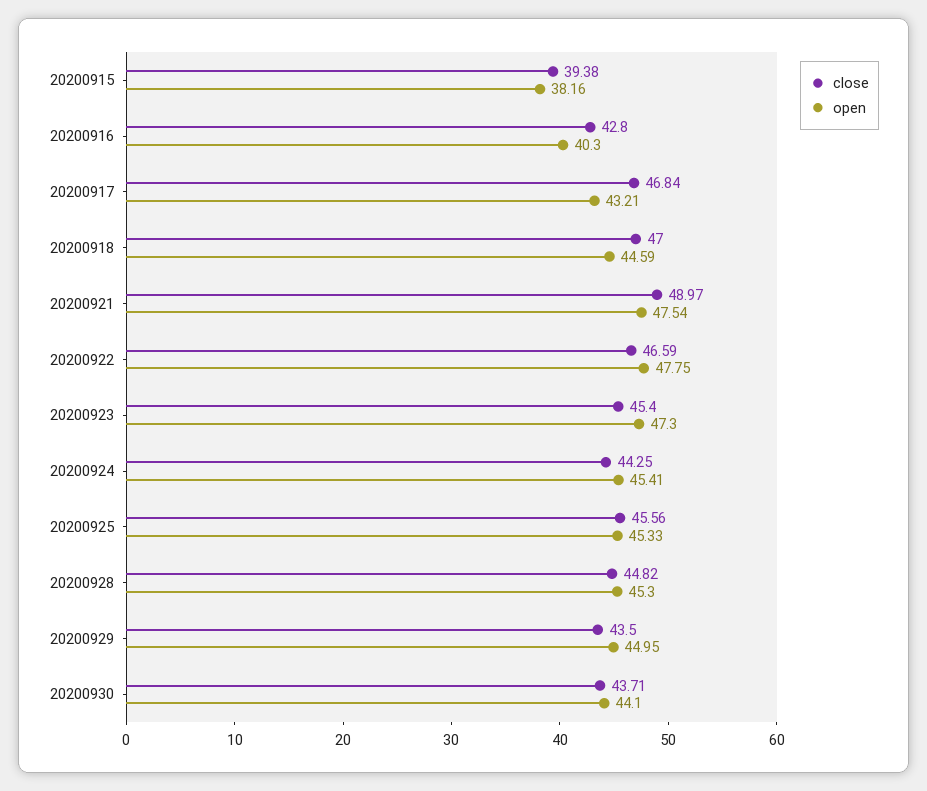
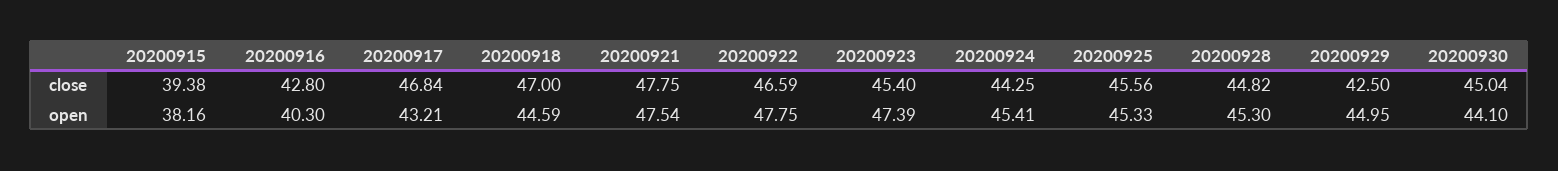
close, 20200921: 48.97 -> 47.75
open, 20200923: 47.3 -> 47.39
close, 20200929: 43.5 -> 42.5
close, 20200930: 43.71 -> 45.04

